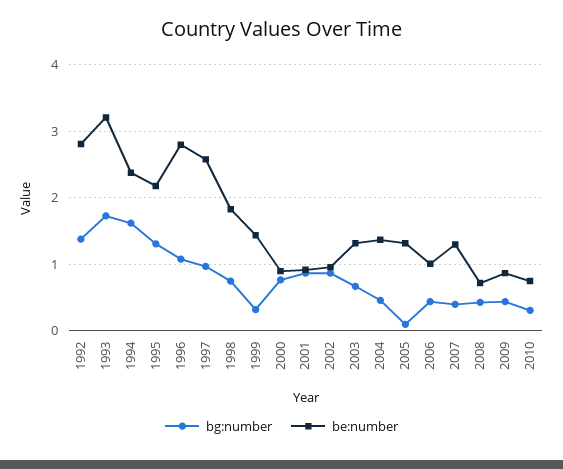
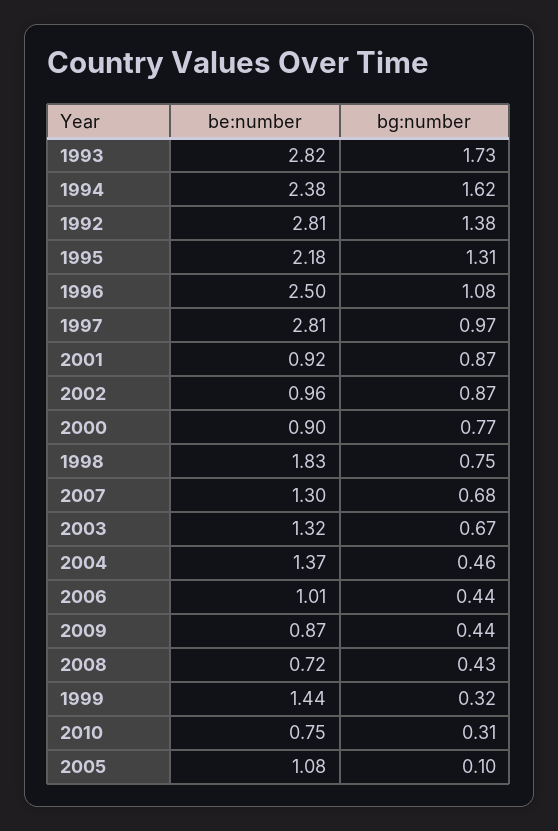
be:number, 1993: 3.2 -> 2.82
be:number, 1996: 2.8 -> 2.5
be:number, 1997: 2.6 -> 2.81
be:number, 2005: 1.3 -> 1.08
bg:number, 2007: 0.4 -> 0.68

